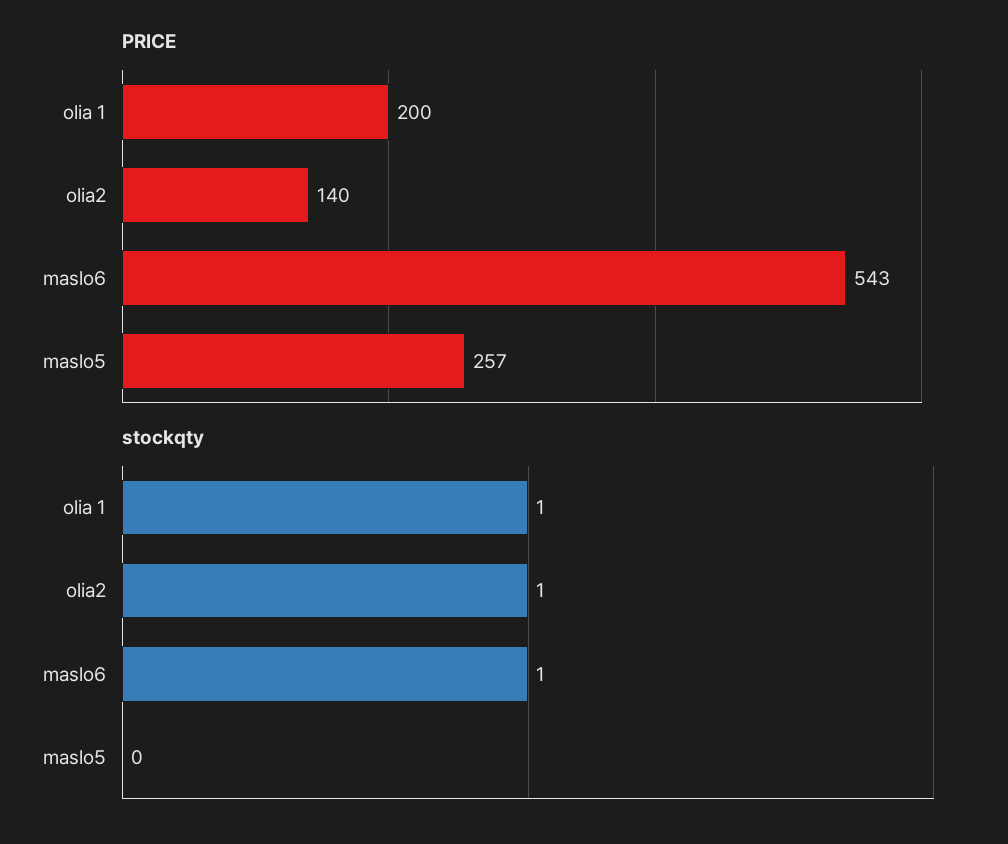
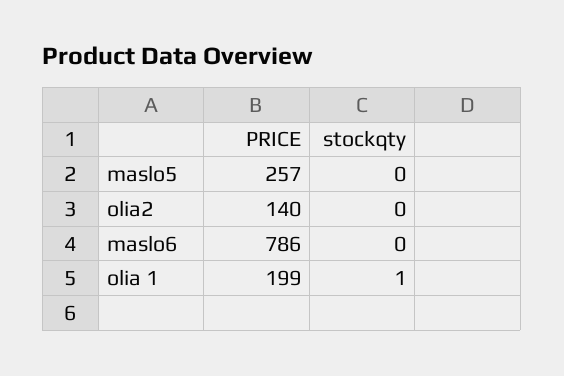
PRICE, olia 1: 200 -> 199
PRICE, maslo6: 543 -> 786
stockqty, olia2: 1 -> 0
stockqty, maslo6: 1 -> 0

